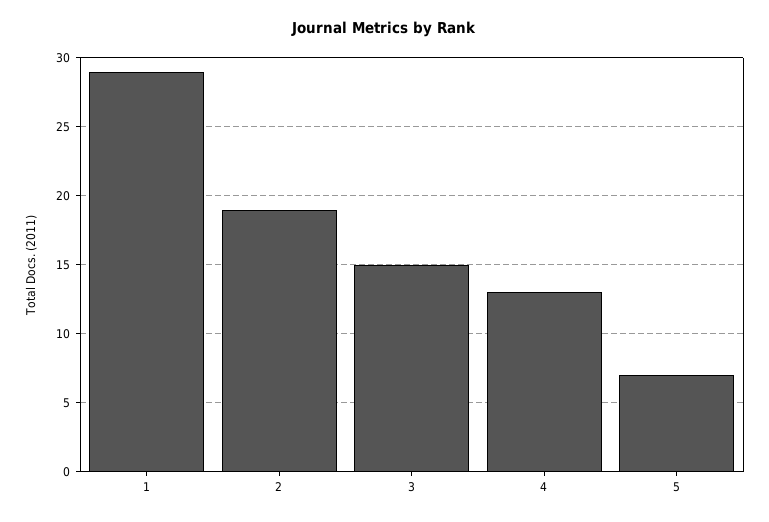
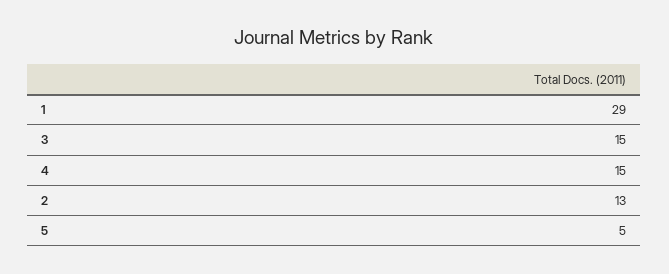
2: 19 -> 13
4: 13 -> 15
5: 7 -> 5

